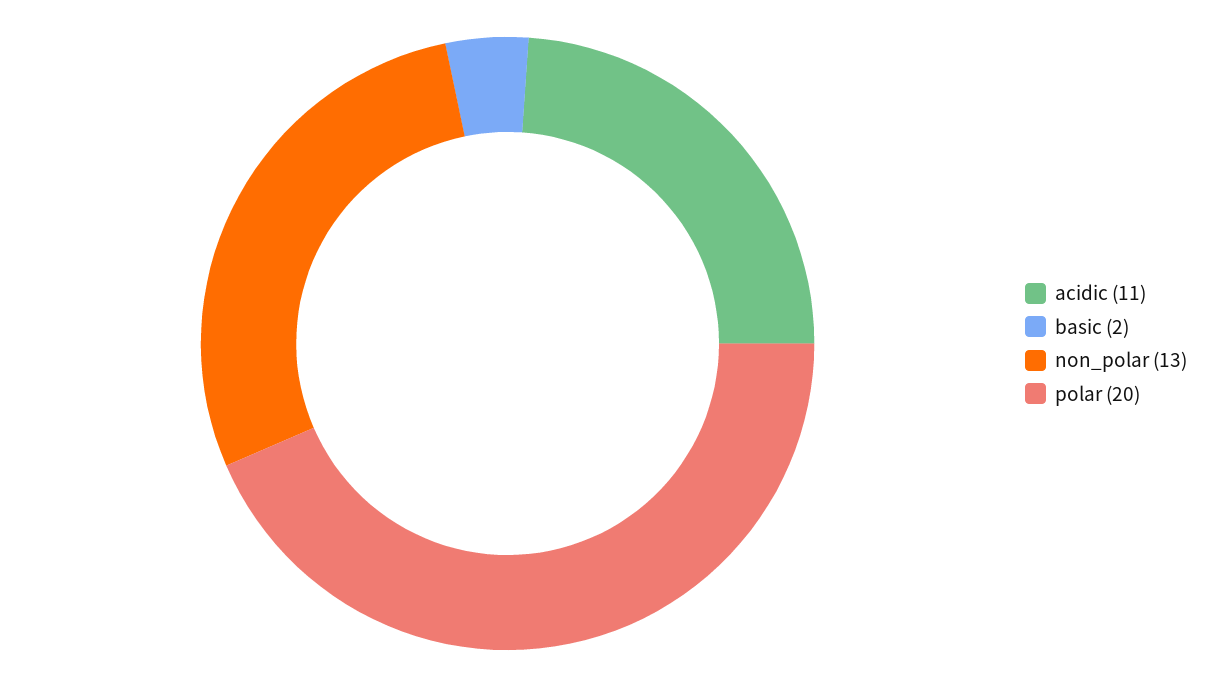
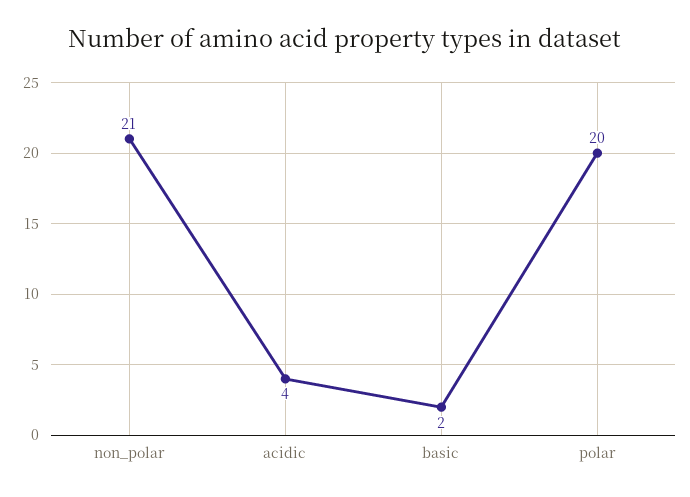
acidic: 11 -> 4
non_polar: 13 -> 21

